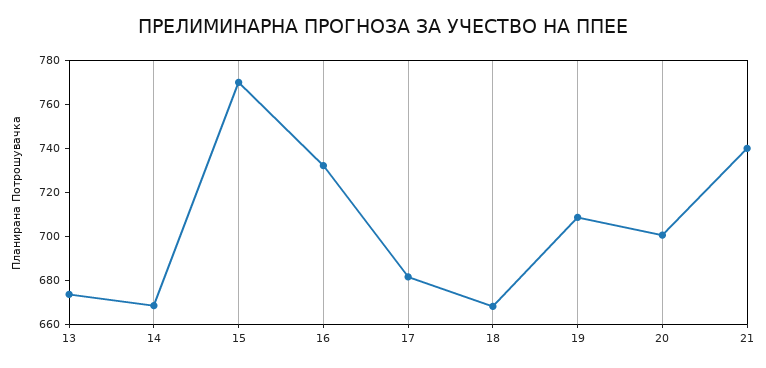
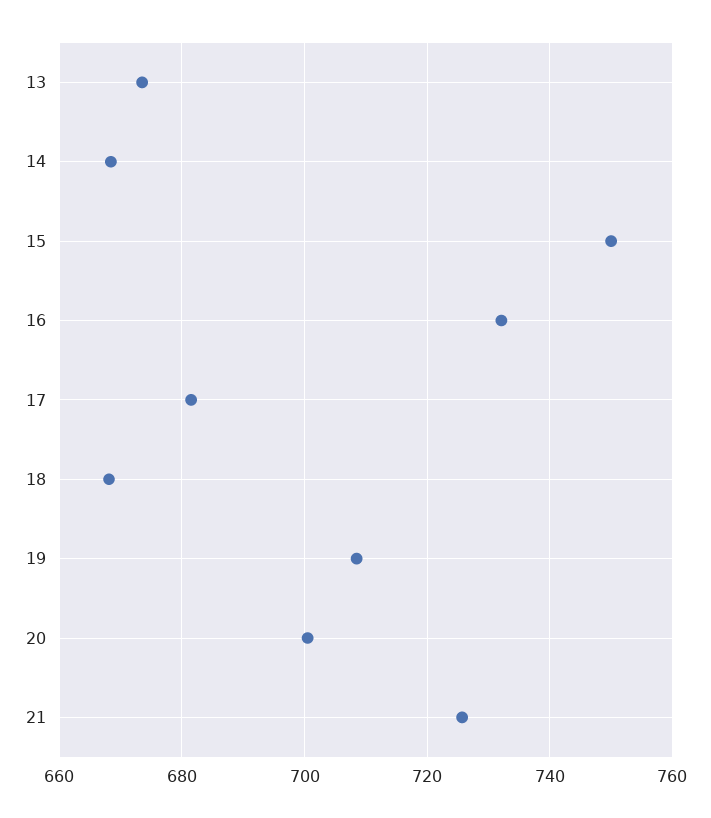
15: 770 -> 750
21: 740 -> 726

